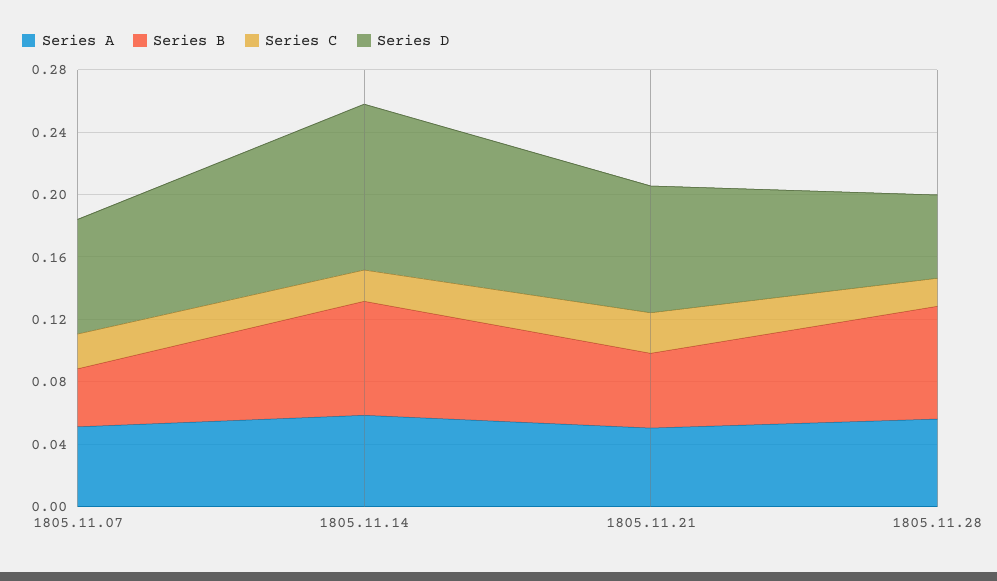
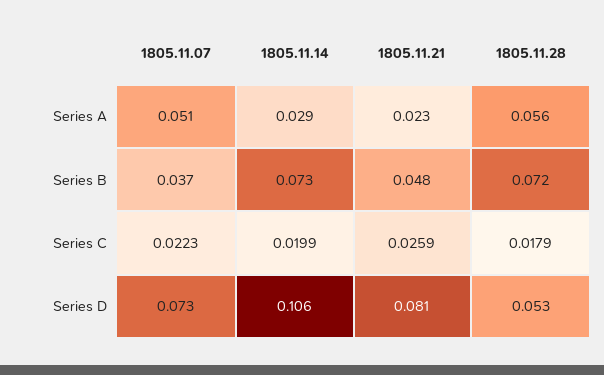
Series A, 1805.11.14: 0.06 -> 0.029
Series A, 1805.11.21: 0.05 -> 0.023

